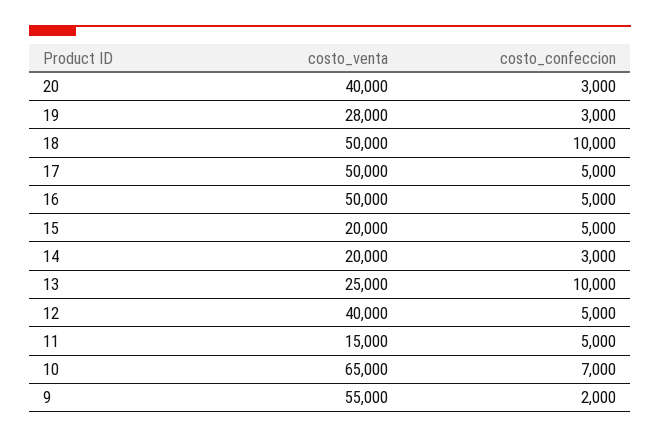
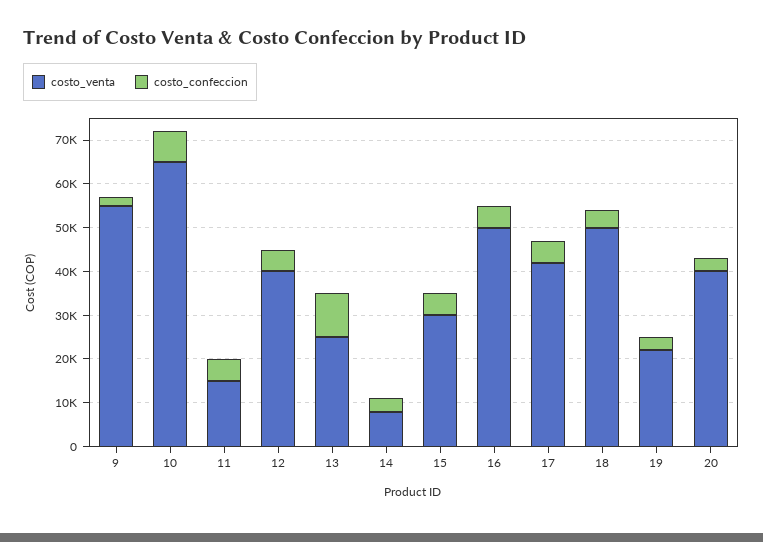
costo_venta, 19: 28000 -> 22000
costo_confeccion, 18: 10000 -> 4000
costo_venta, 17: 50000 -> 42000
costo_venta, 15: 20000 -> 30000
costo_venta, 14: 20000 -> 8000

